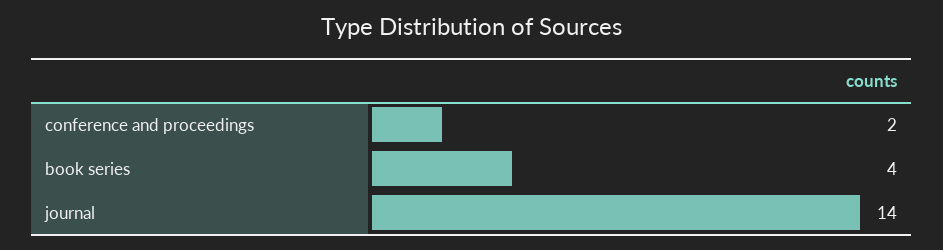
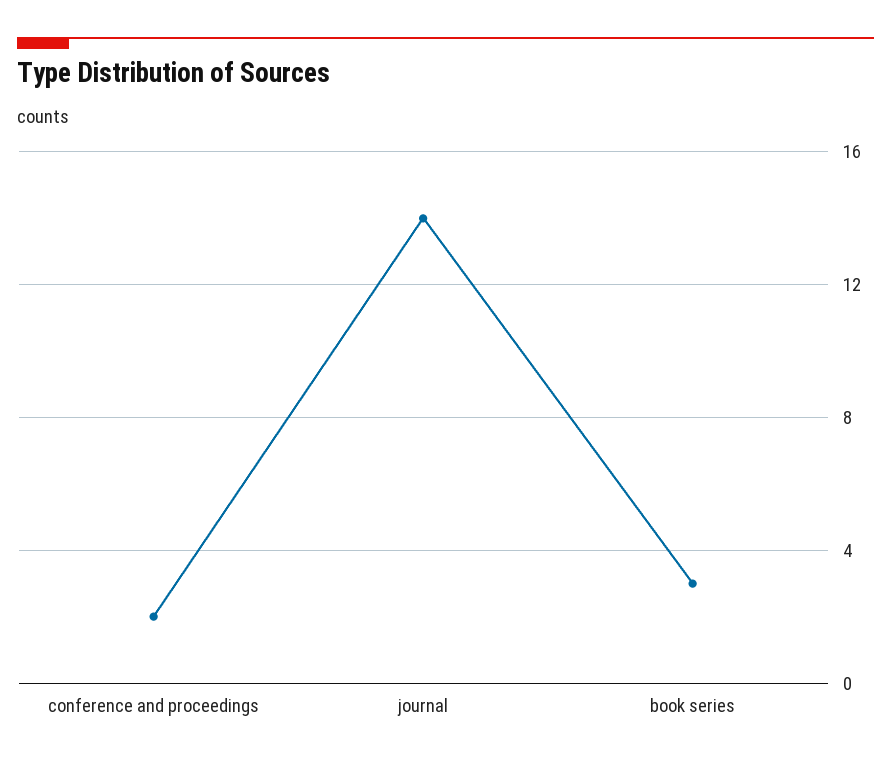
book series: 4 -> 3

